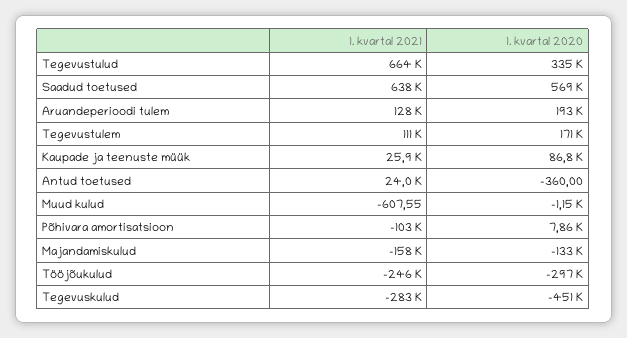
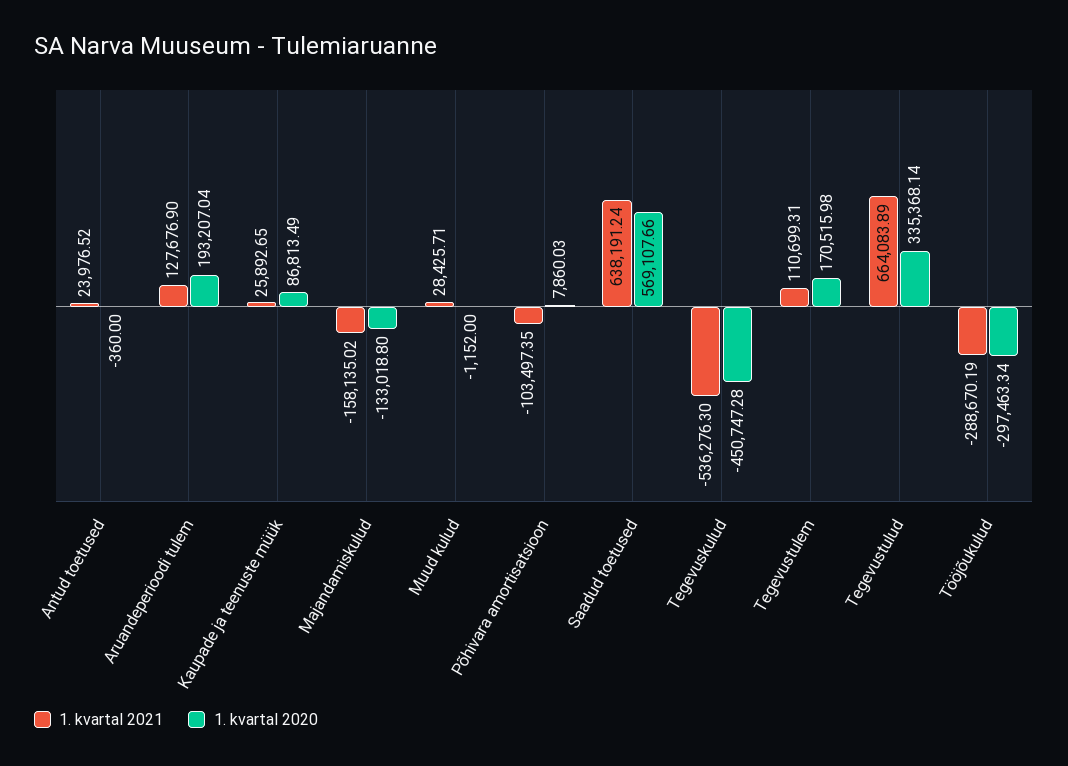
1. kvartal 2021, Muud kulud: -607.55 -> 28425.71
1. kvartal 2021, Tööjõukulud: -246000 -> -288670.19
1. kvartal 2021, Tegevuskulud: -283000 -> -536276.3

